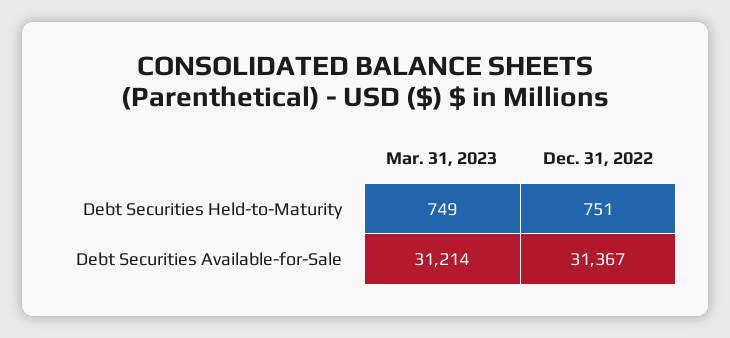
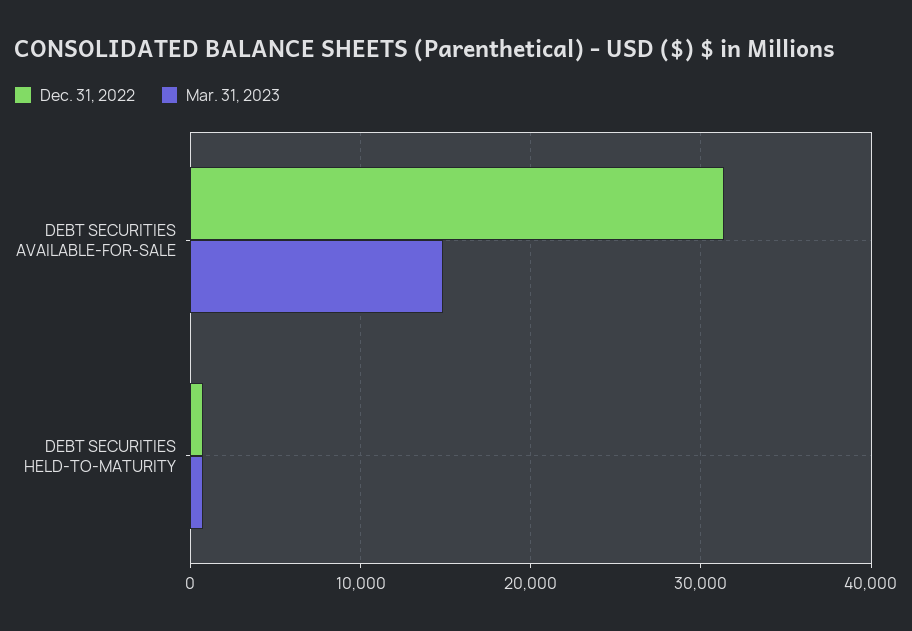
Mar. 31, 2023, Debt Securities Available-for-Sale: 31214 -> 15000

